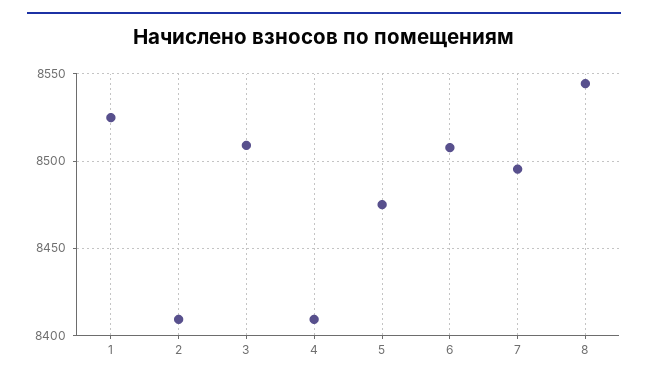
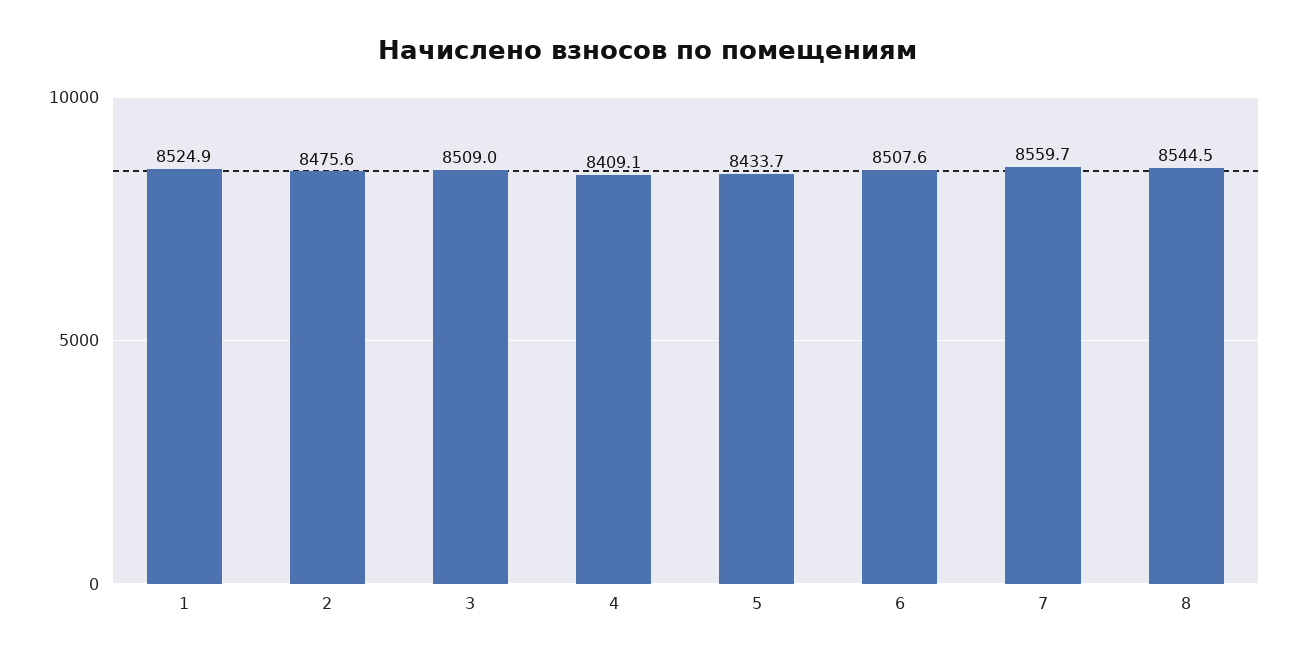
2: 8410 -> 8475.6
5: 8475 -> 8433.7
7: 8495 -> 8559.7

